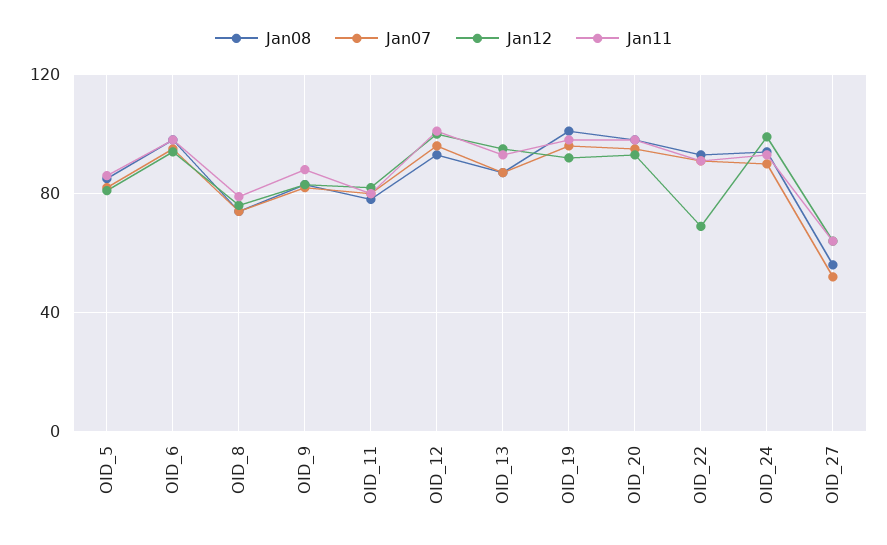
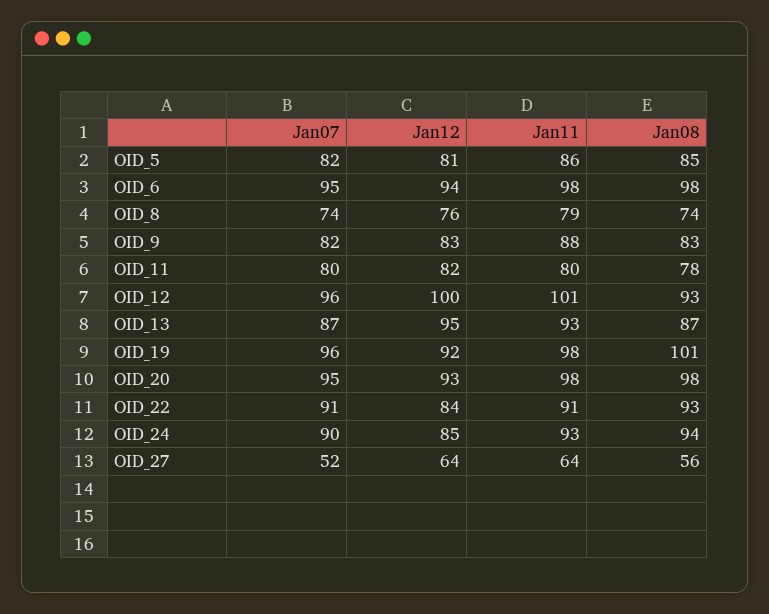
Jan12, OID_22: 70 -> 84
Jan12, OID_24: 100 -> 85

